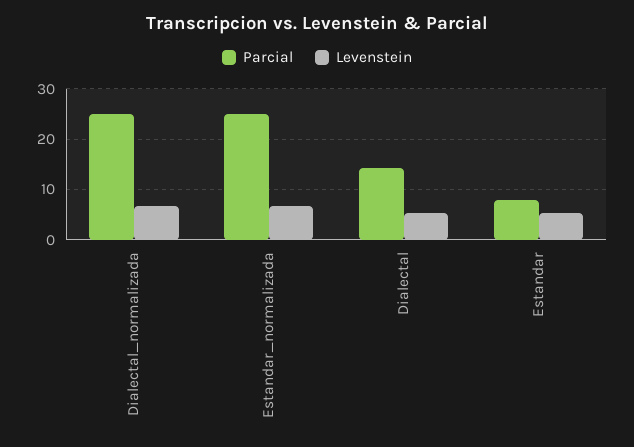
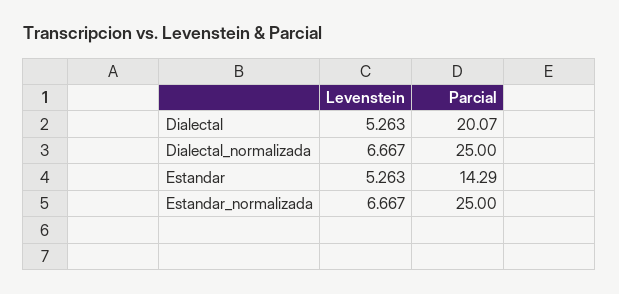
Parcial, Dialectal: 14 -> 20.07
Parcial, Estandar: 8 -> 14.29

